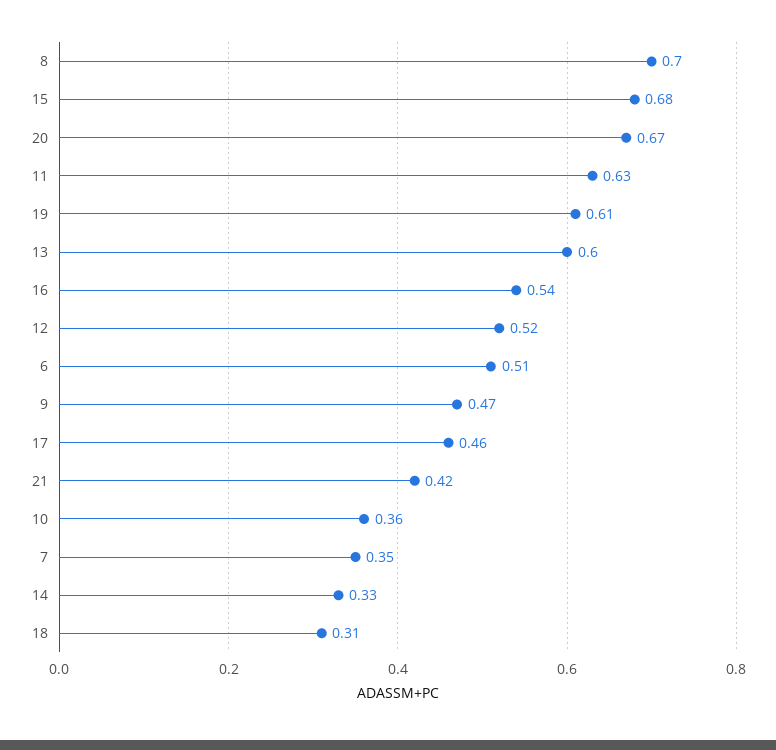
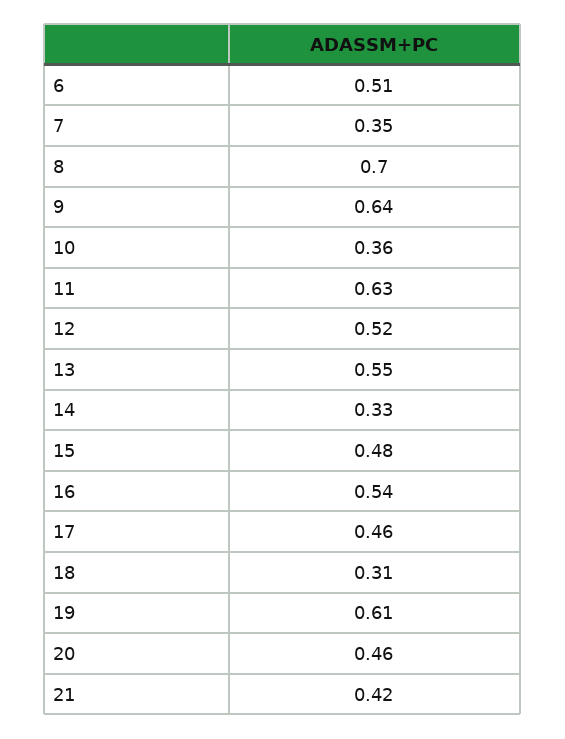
15: 0.68 -> 0.48
20: 0.67 -> 0.46
13: 0.6 -> 0.55
9: 0.47 -> 0.64

